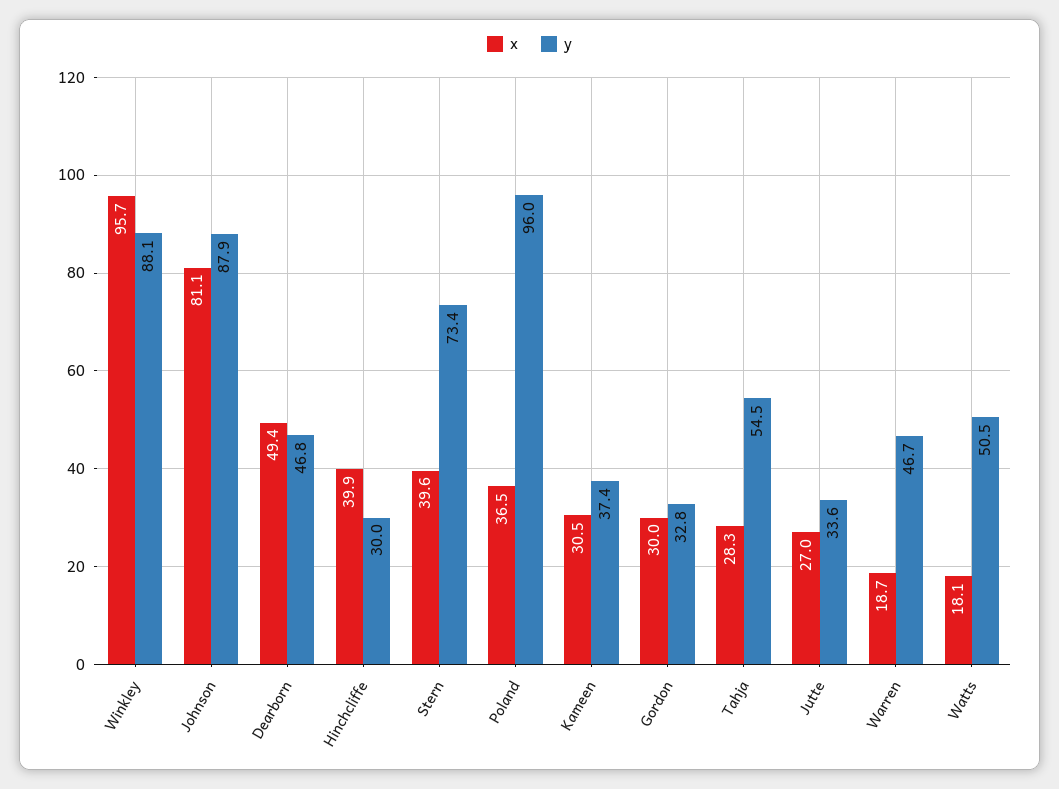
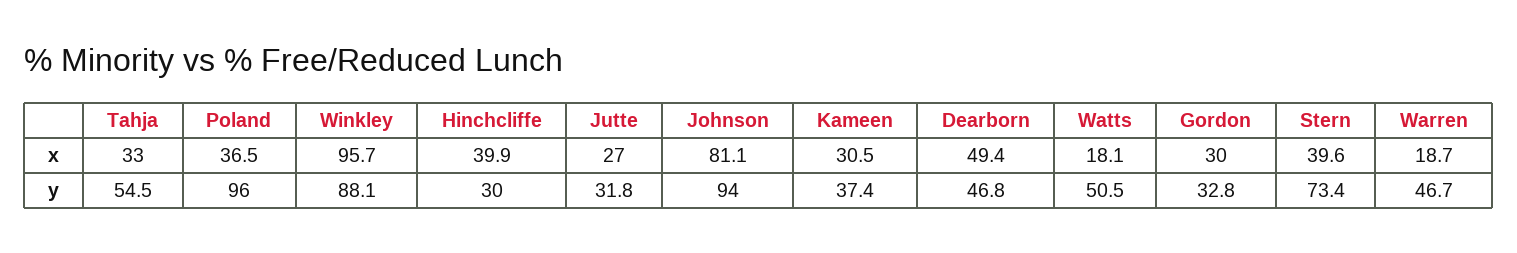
y, Johnson: 87.9 -> 94
x, Tahja: 28.3 -> 33
y, Jutte: 33.6 -> 31.8

